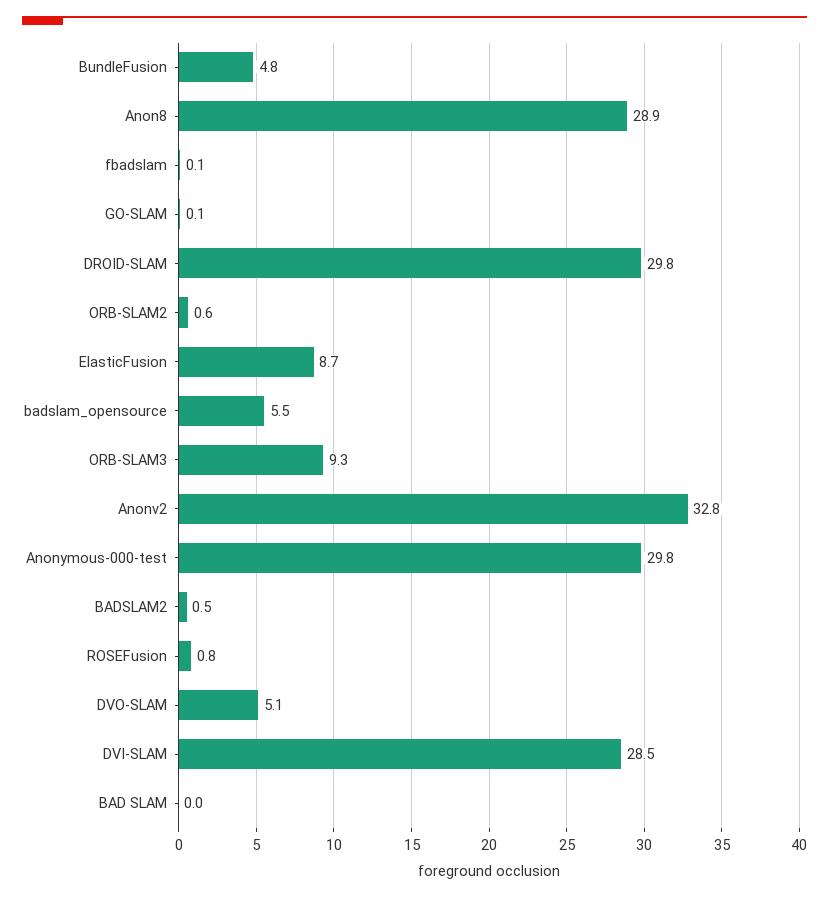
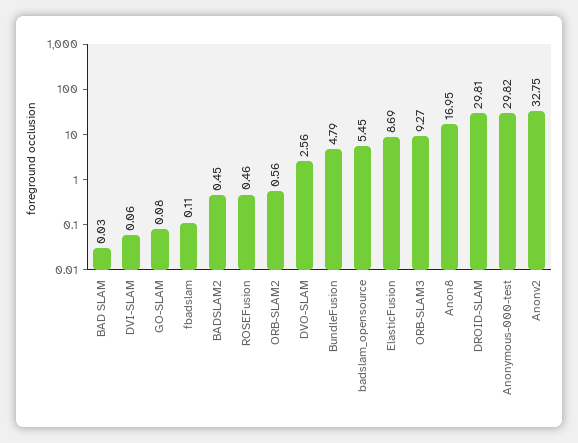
Anon8: 28.9 -> 16.95
ROSEFusion: 0.8 -> 0.46
DVO-SLAM: 5.1 -> 2.56
DVI-SLAM: 28.5 -> 0.06

